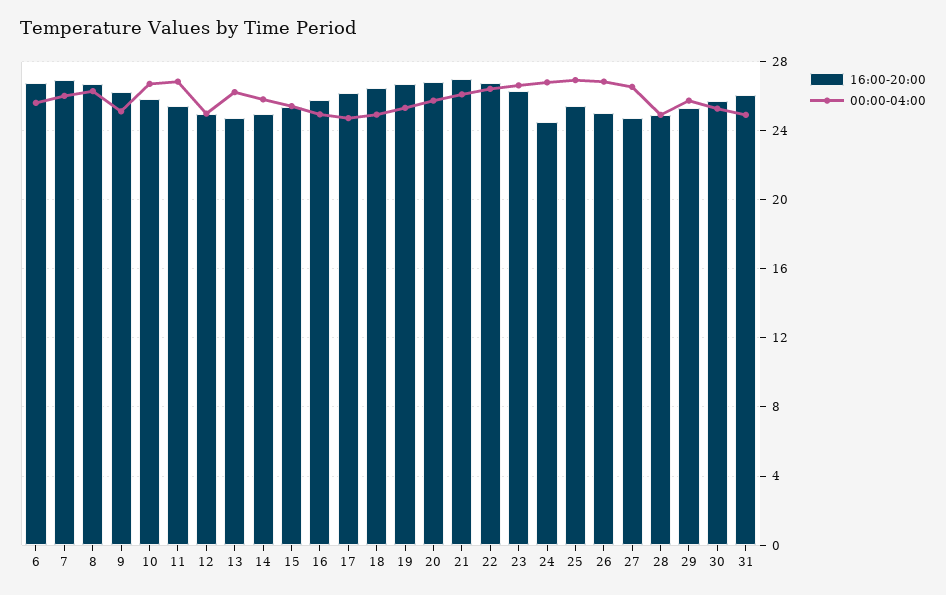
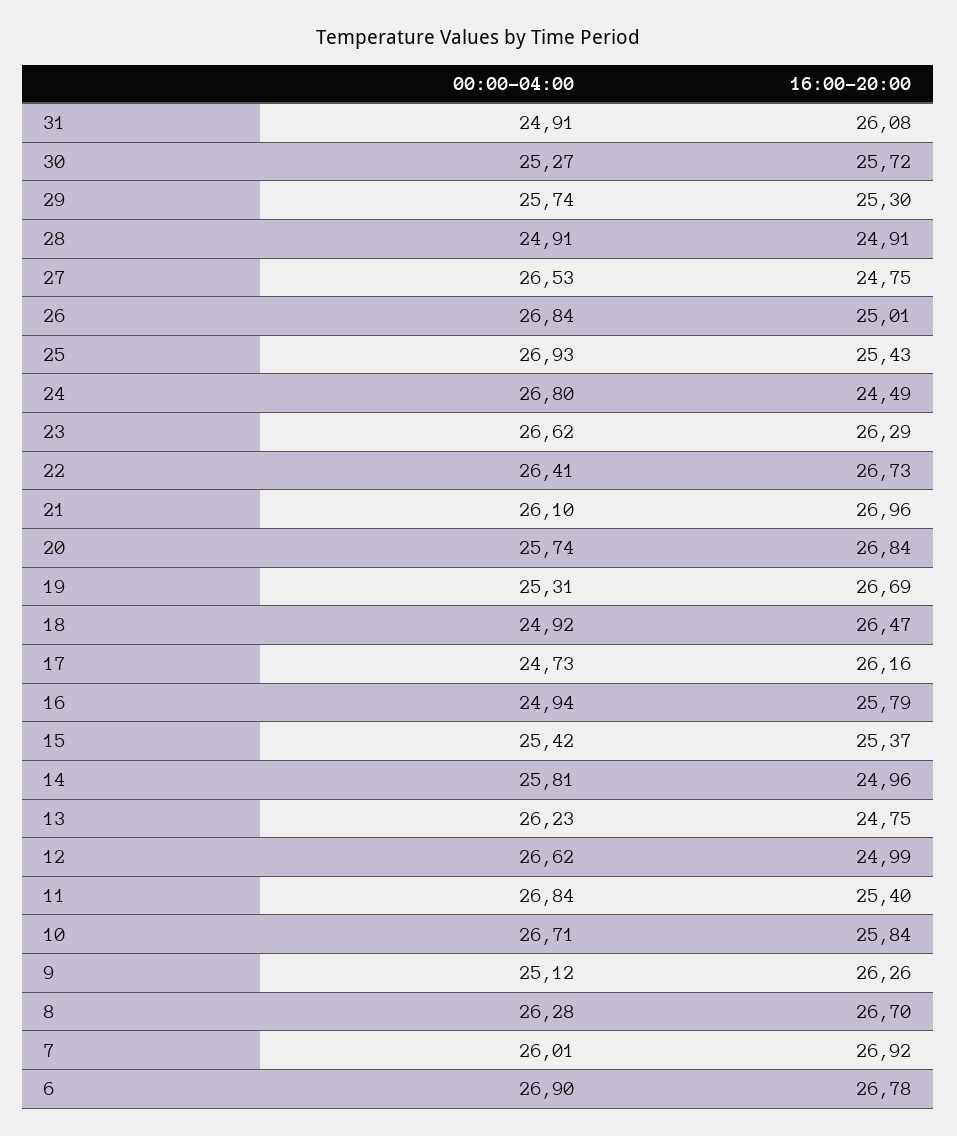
00:00-04:00, 6: 25.5 -> 26.9
00:00-04:00, 12: 25 -> 26.62

